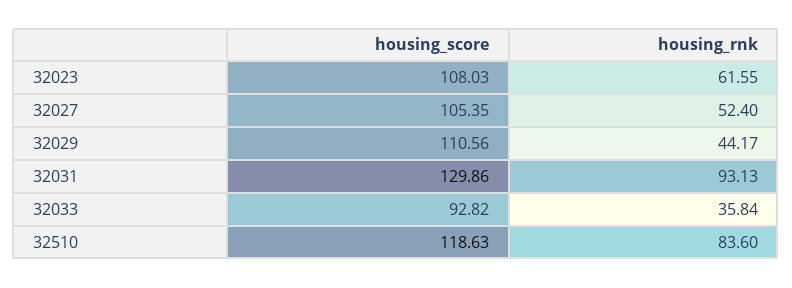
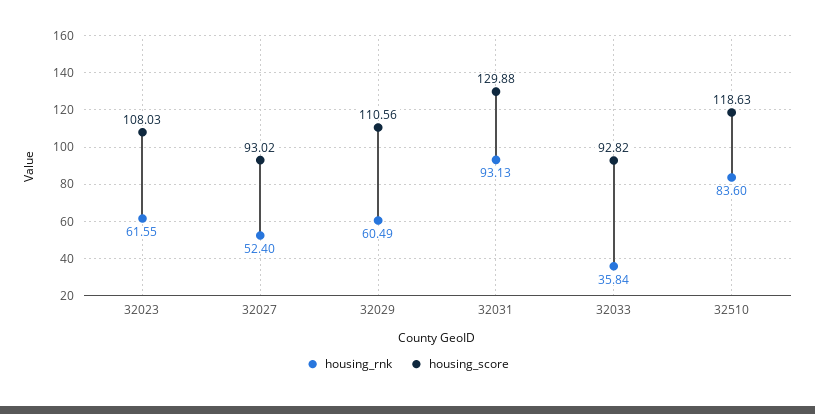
housing_score, 32027: 105.35 -> 93.02
housing_rnk, 32029: 44.17 -> 60.49
housing_score, 32031: 129.86 -> 129.88

